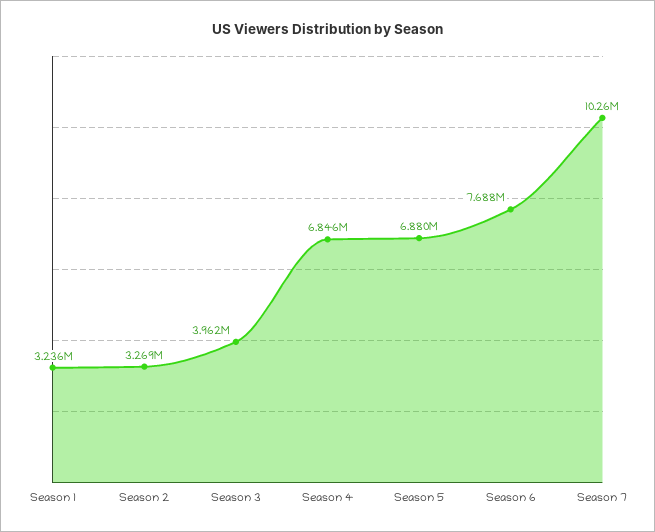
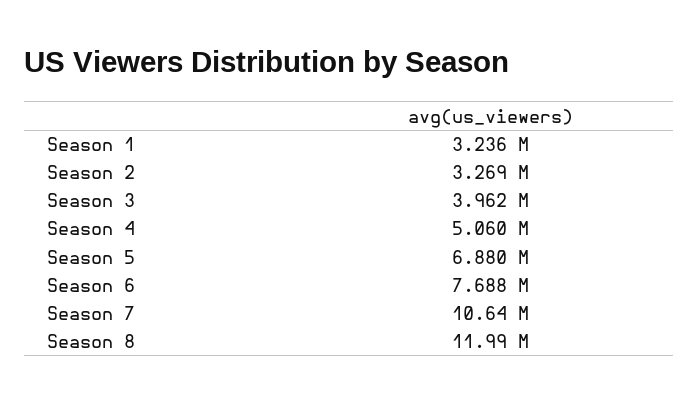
Season 4: 6846000 -> 5060000
Season 7: 10260000 -> 10640000
Season 8: none -> 11990000

